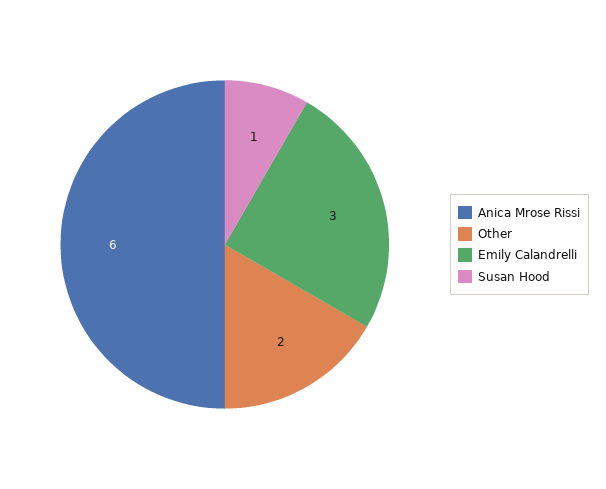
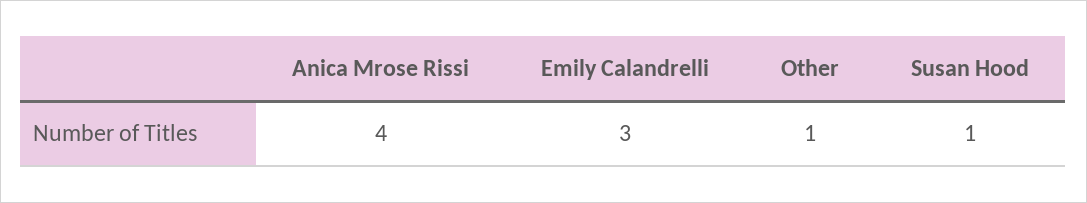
Anica Mrose Rissi: 6 -> 4
Other: 2 -> 1

